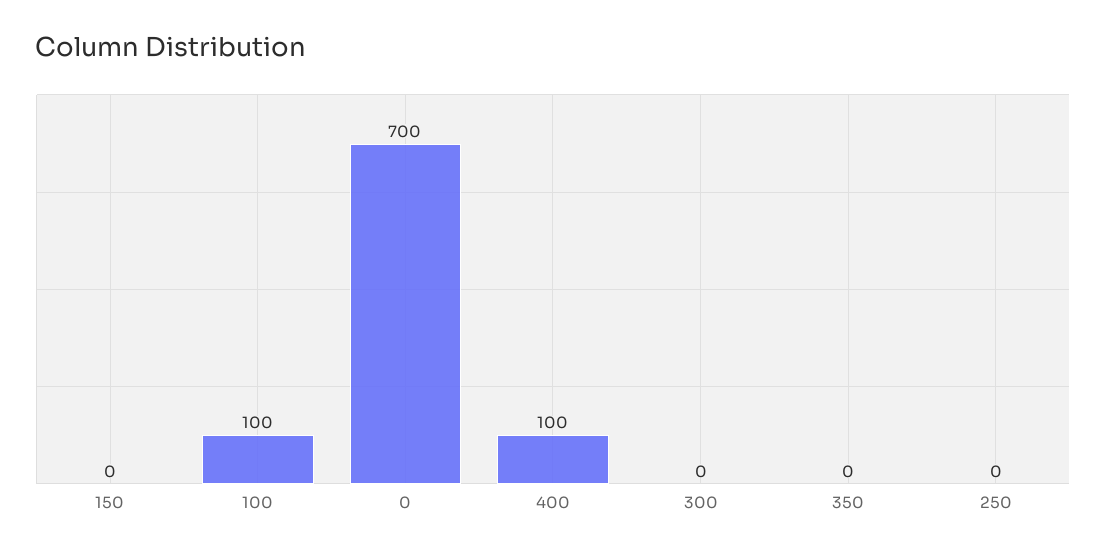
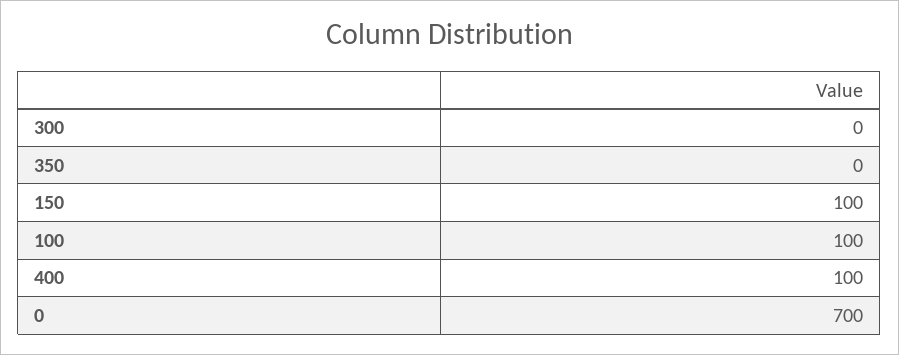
150: 0 -> 100
250: 0 -> none

